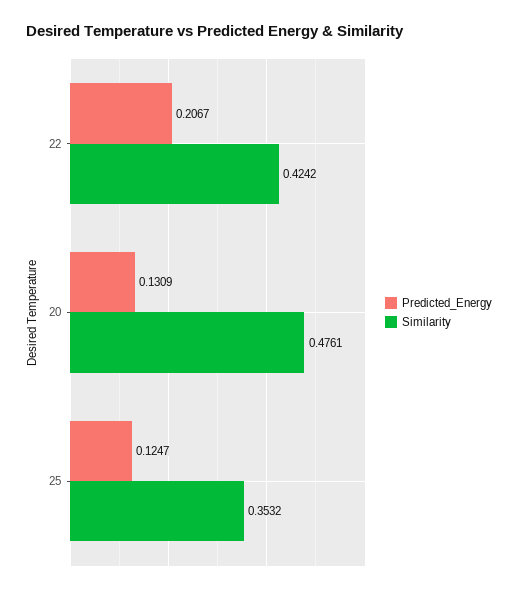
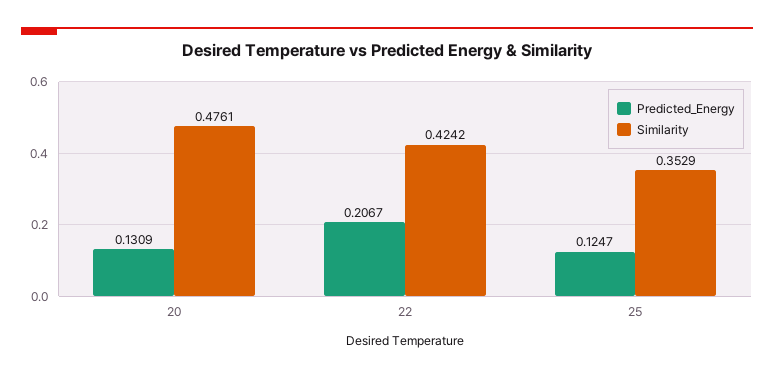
Similarity, 25: 0.3532 -> 0.3529

